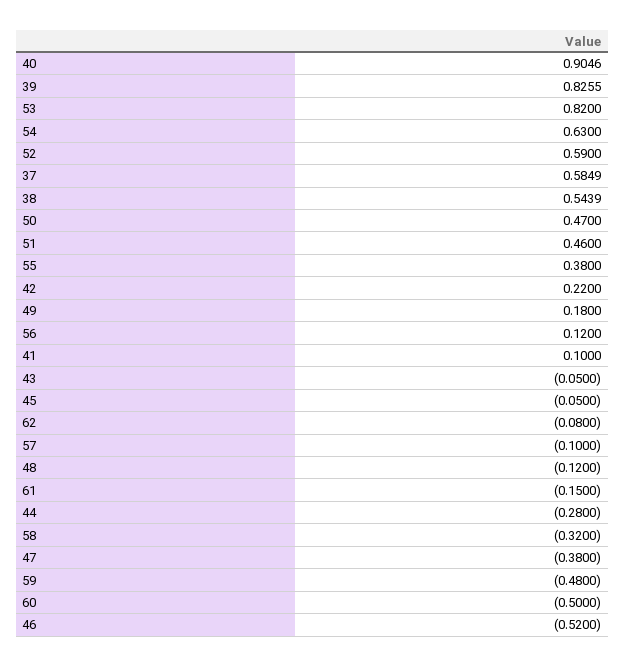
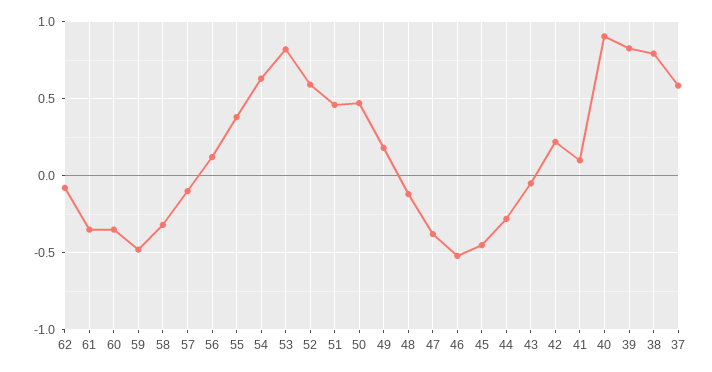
38: 0.5439 -> 0.8
45: -0.05 -> -0.45
61: -0.15 -> -0.35
60: -0.5 -> -0.35

